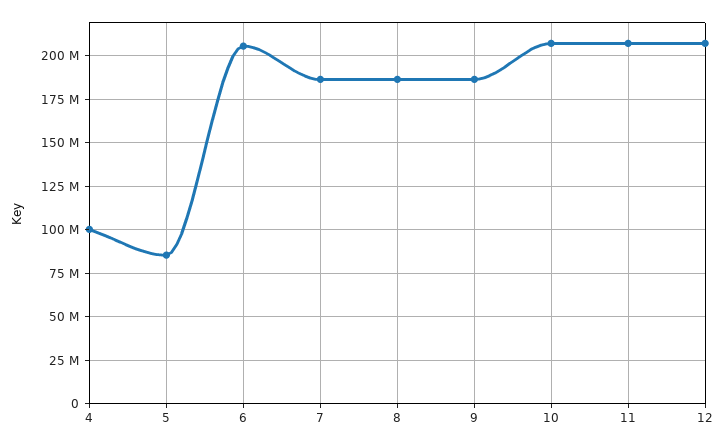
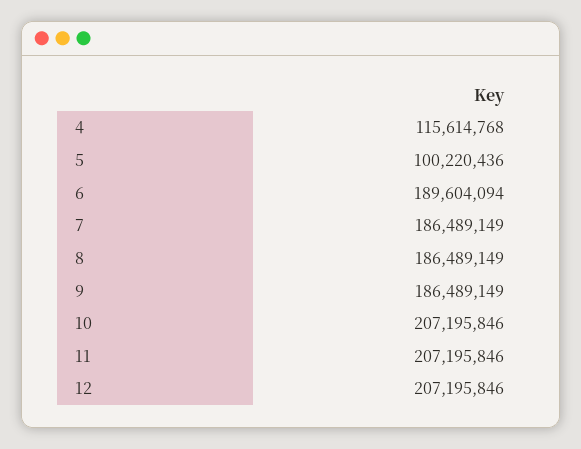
4: 100000000 -> 115614768
5: 85000000 -> 100220436
6: 205000000 -> 189604094

